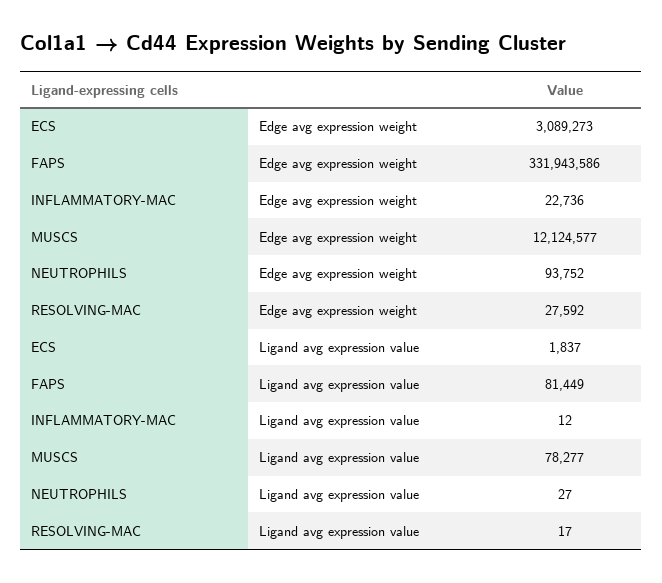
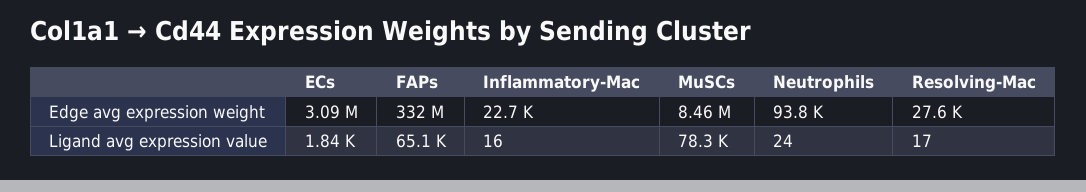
MUSCS, Edge avg expression weight: 12124577 -> 8460000
FAPS, Ligand avg expression value: 81449 -> 65100
INFLAMMATORY-MAC, Ligand avg expression value: 12 -> 16
NEUTROPHILS, Ligand avg expression value: 27 -> 24

